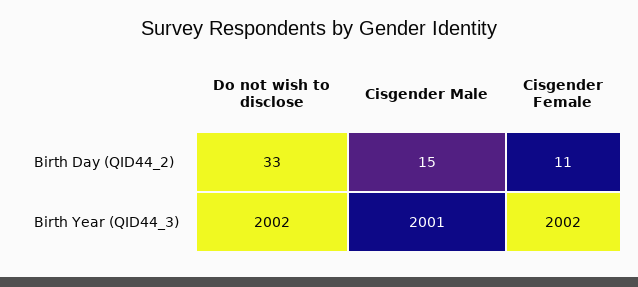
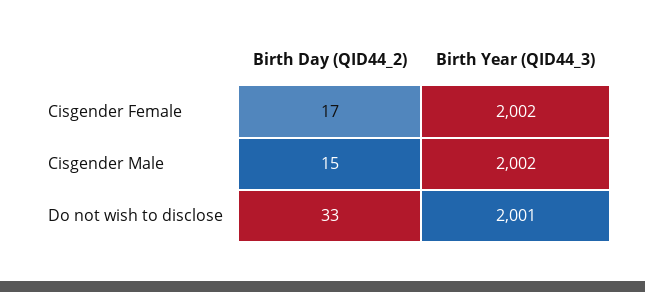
Cisgender Female, Birth Day (QID44_2): 11 -> 17
Do not wish to disclose, Birth Year (QID44_3): 2002 -> 2001
Cisgender Male, Birth Year (QID44_3): 2001 -> 2002

